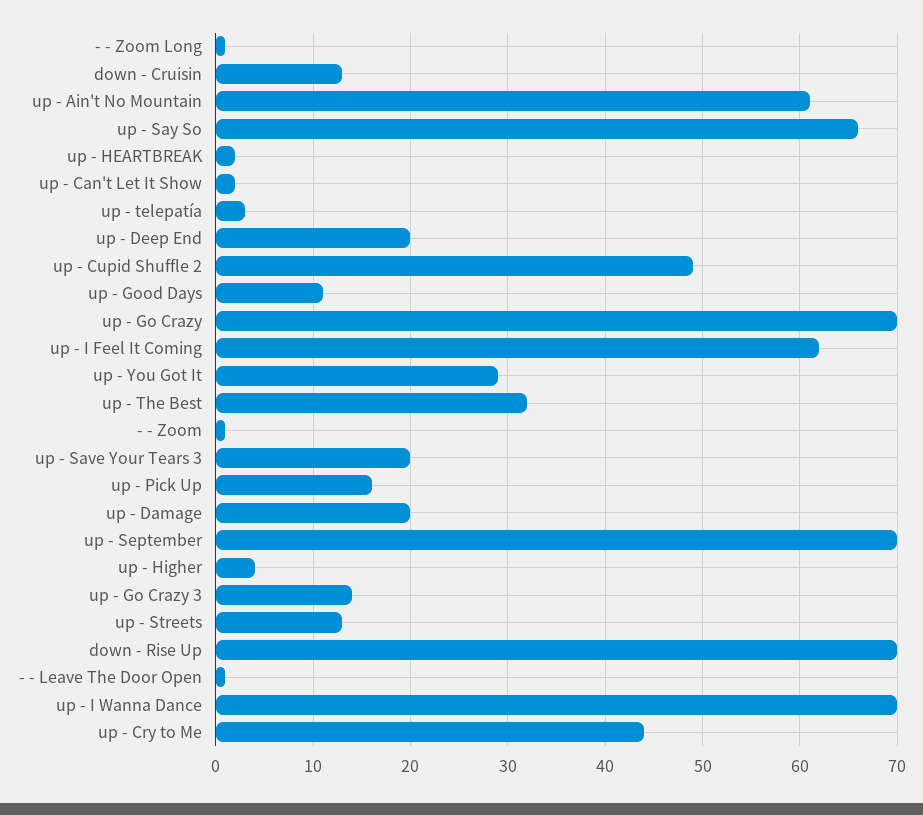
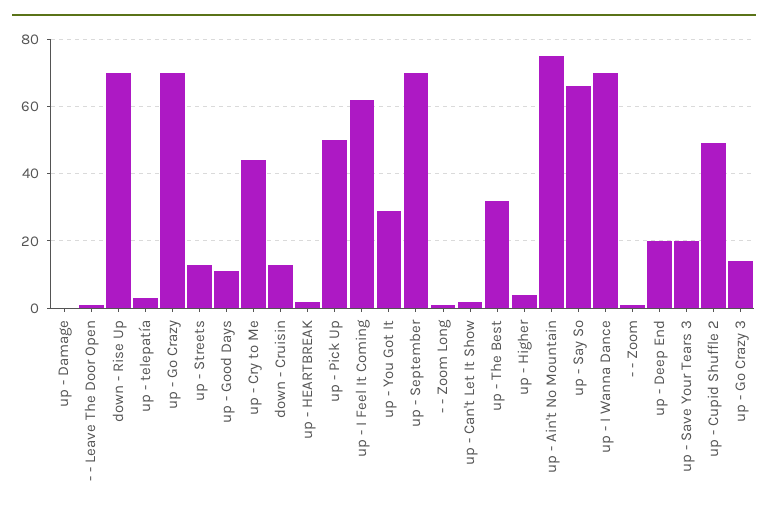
up - Ain't No Mountain: 61 -> 75
up - Pick Up: 16 -> 50
up - Damage: 20 -> 0

